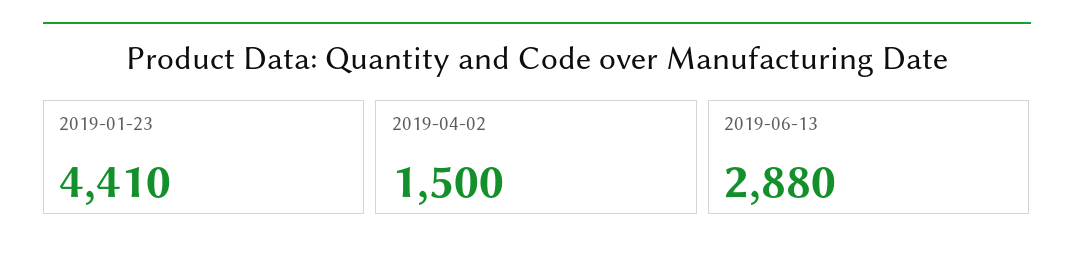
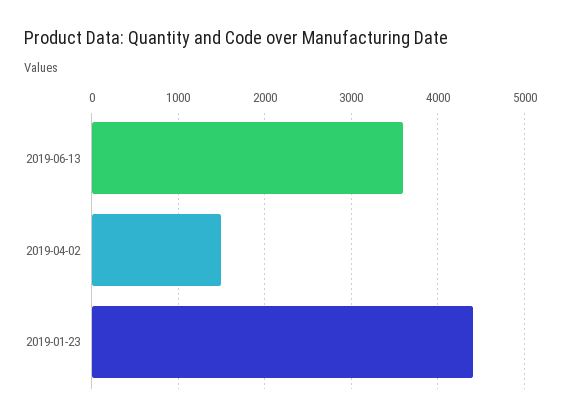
2019-06-13: 2880 -> 3600

